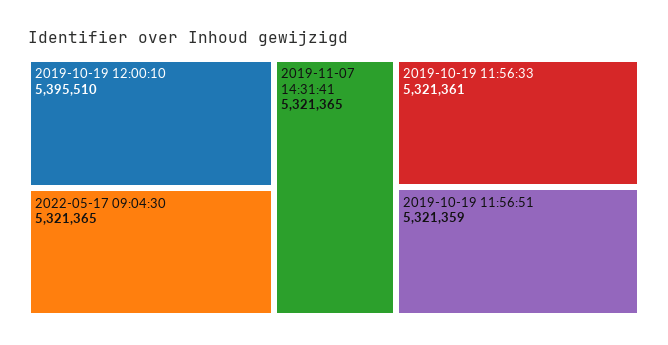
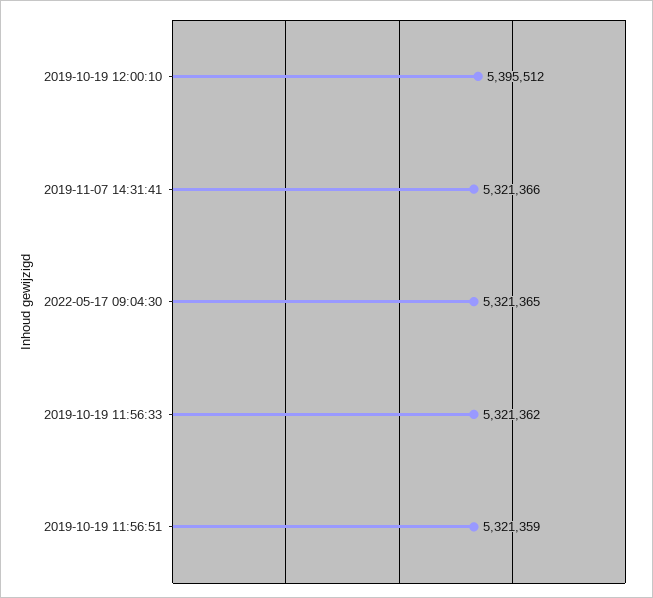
2019-10-19 12:00:10: 5395510 -> 5395512
2019-11-07 14:31:41: 5321365 -> 5321366
2019-10-19 11:56:33: 5321361 -> 5321362

